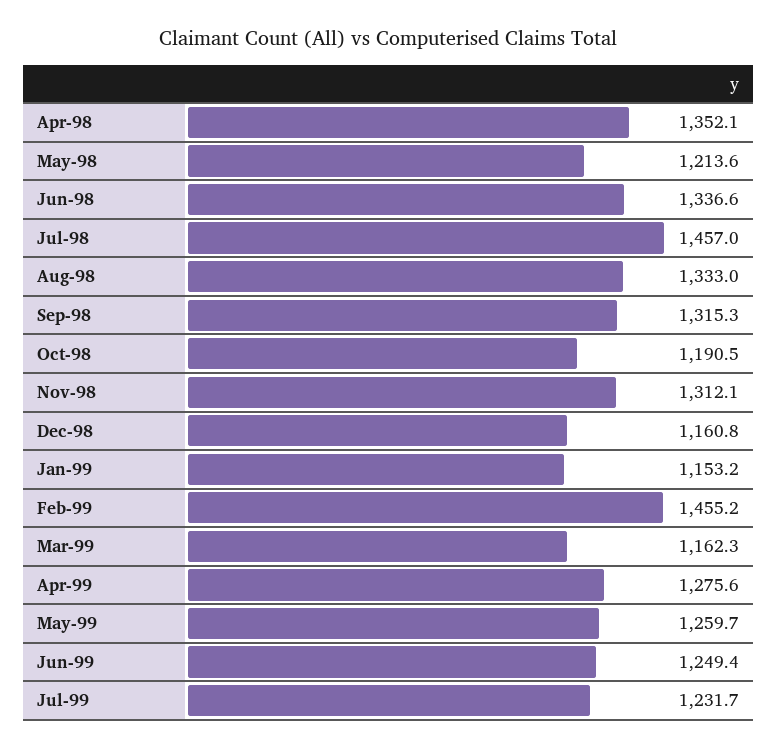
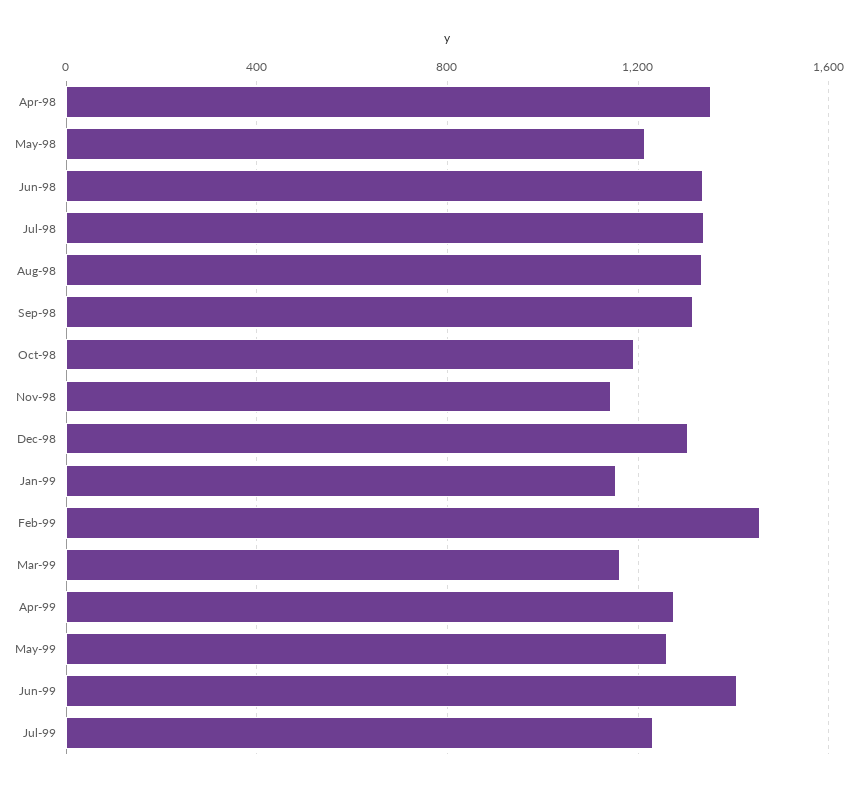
Jul-98: 1457 -> 1350
Nov-98: 1312.1 -> 1150
Dec-98: 1160.8 -> 1300
Jun-99: 1249.4 -> 1400

